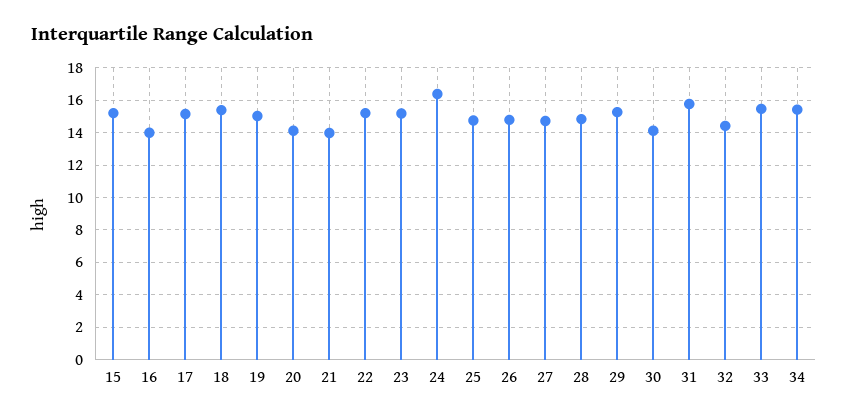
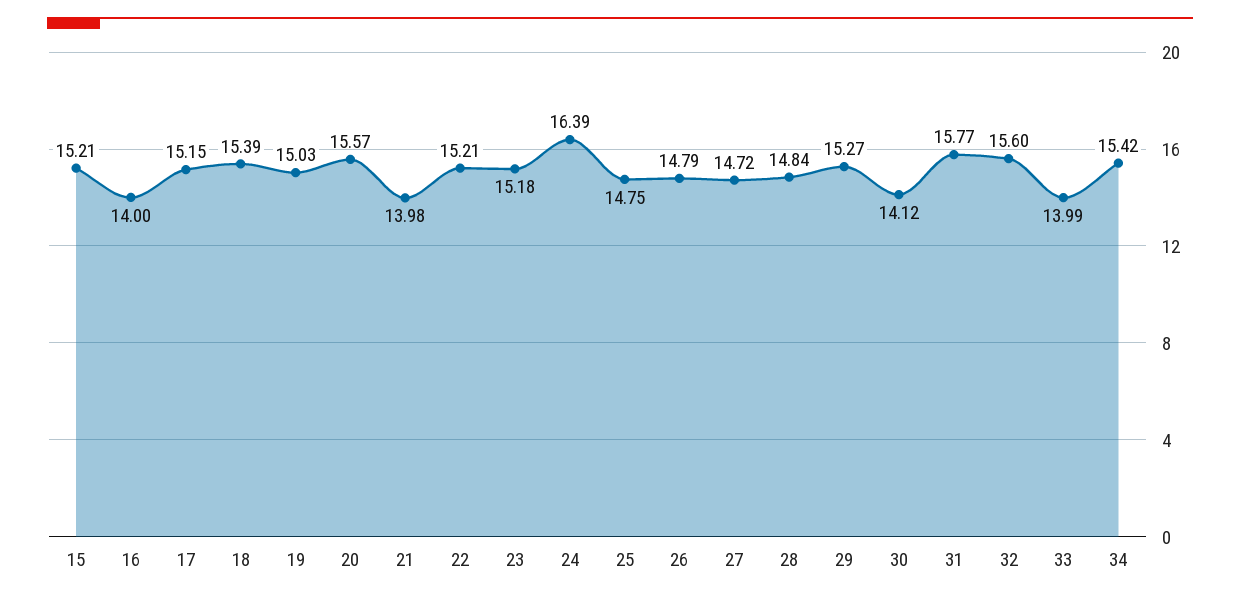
20: 14 -> 15.57
32: 14.5 -> 15.6
33: 15.5 -> 13.99

